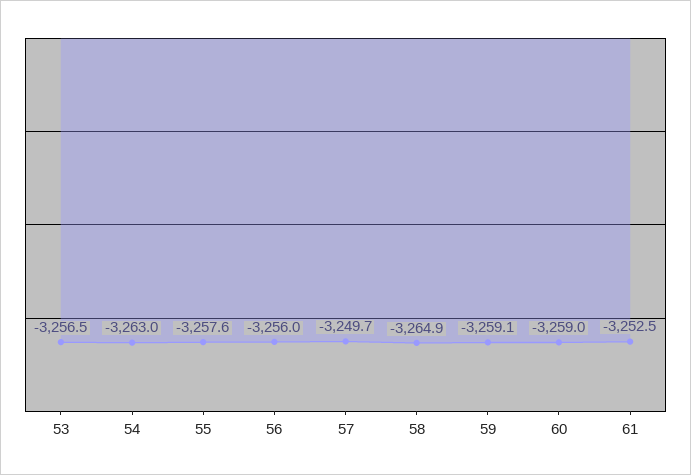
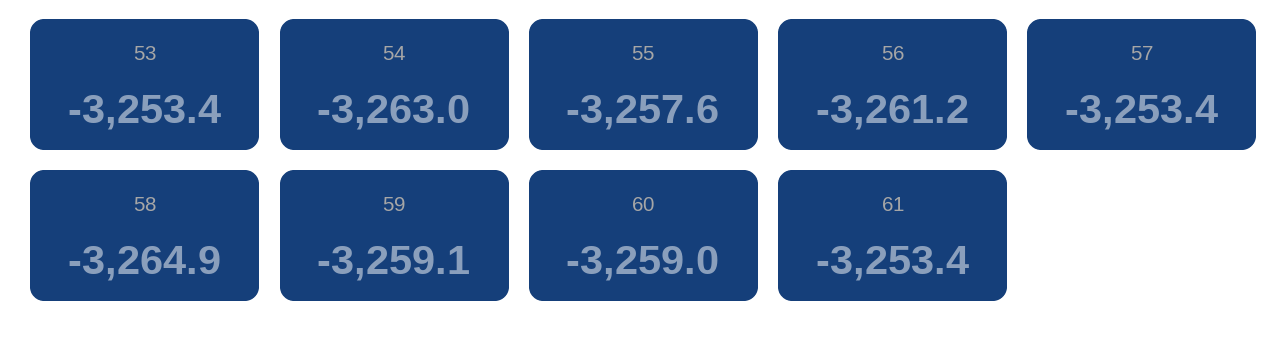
53: -3256.5 -> -3253.4
56: -3256 -> -3261.2
57: -3249.7 -> -3253.4
61: -3252.5 -> -3253.4

